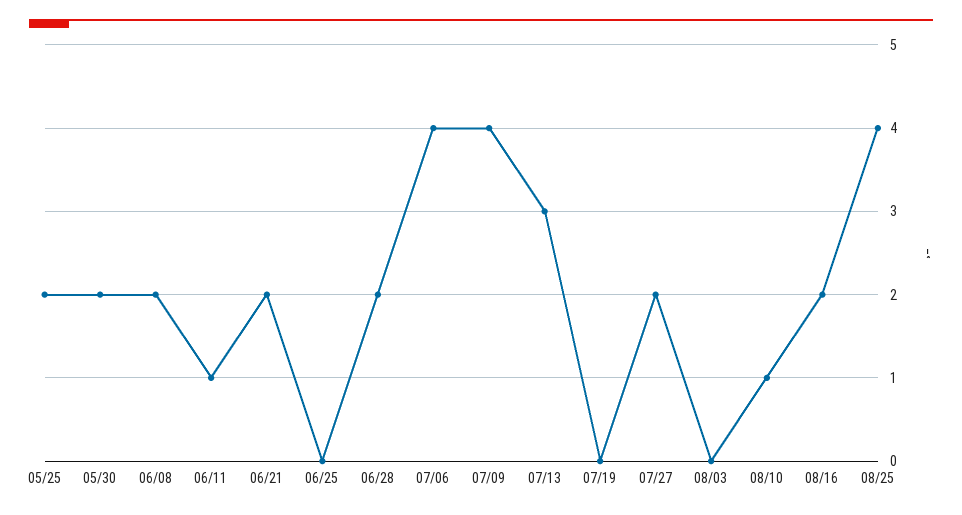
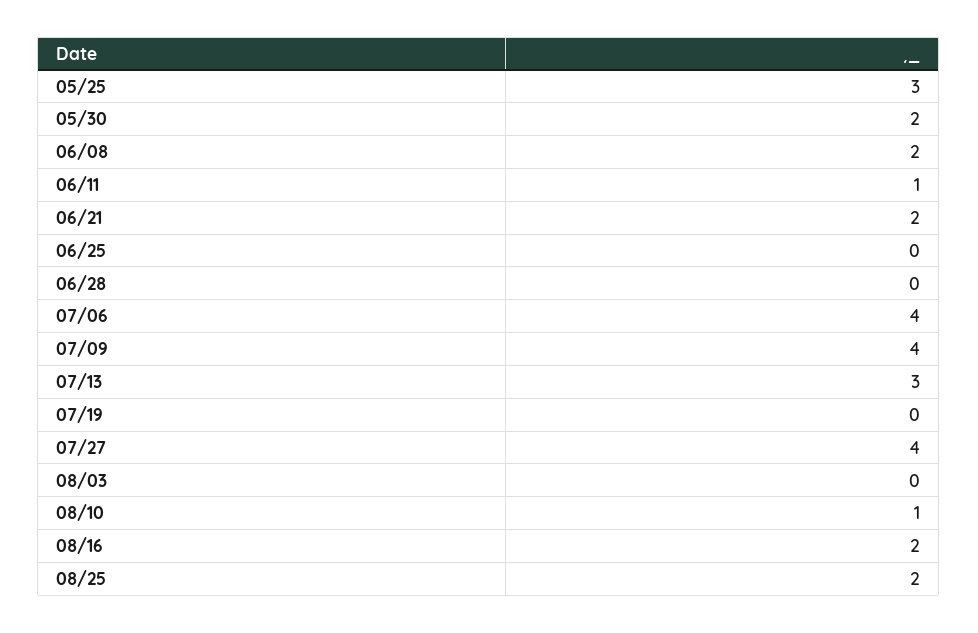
05/25: 2 -> 3
06/28: 2 -> 0
07/27: 2 -> 4
08/25: 4 -> 2

